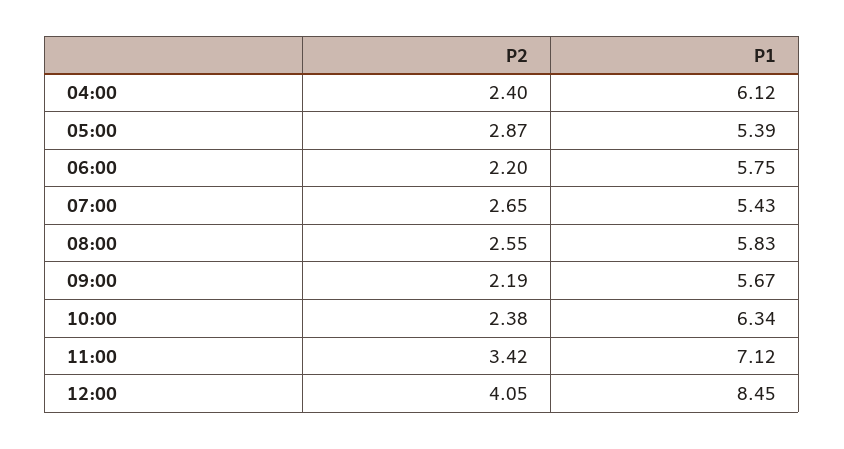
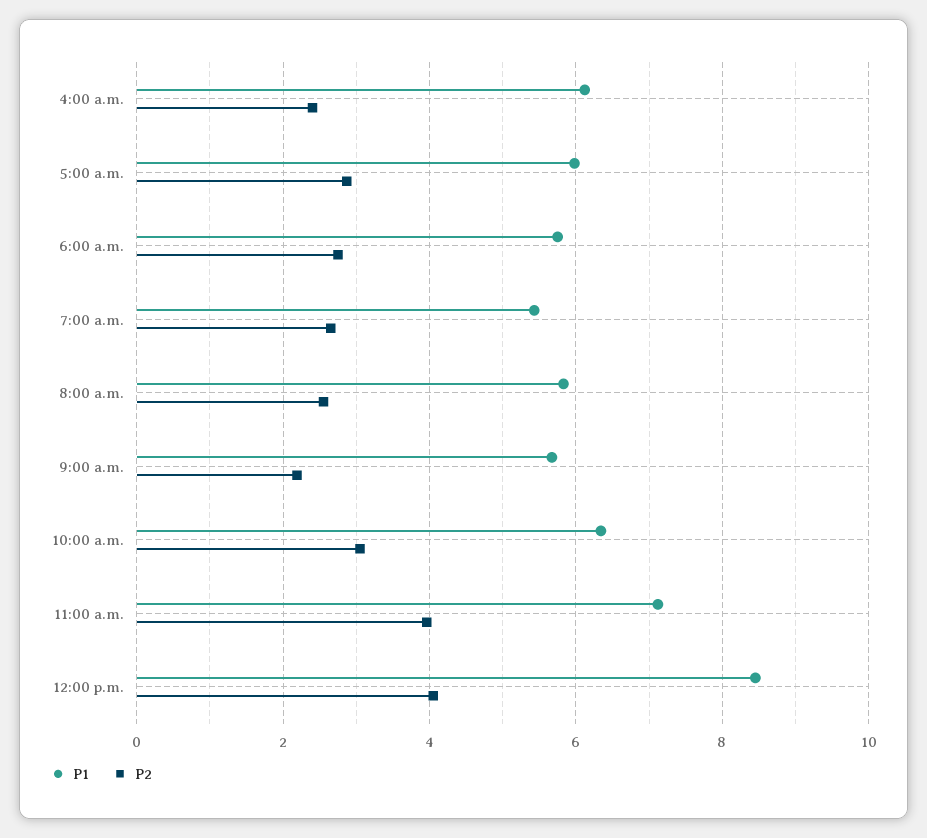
P1, 05:00: 5.39 -> 6
P2, 06:00: 2.2 -> 2.8
P2, 10:00: 2.38 -> 3
P2, 11:00: 3.42 -> 4

